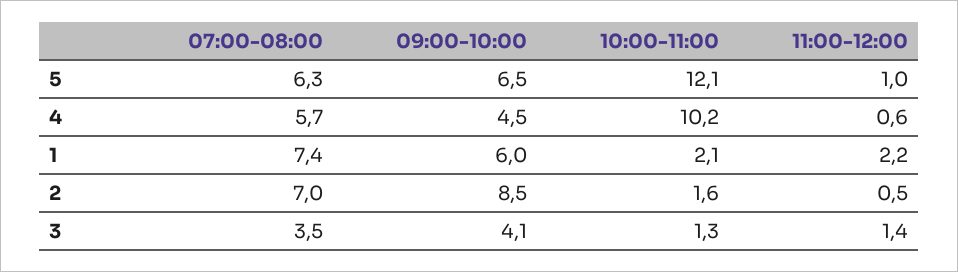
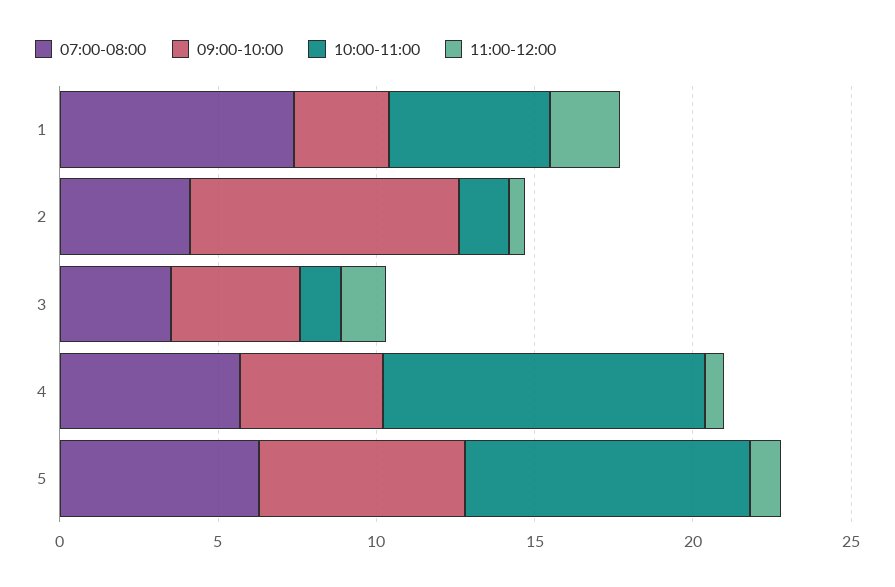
10:00-11:00, 5: 12.1 -> 9
09:00-10:00, 1: 6 -> 3
10:00-11:00, 1: 2.1 -> 5
07:00-08:00, 2: 7 -> 4

